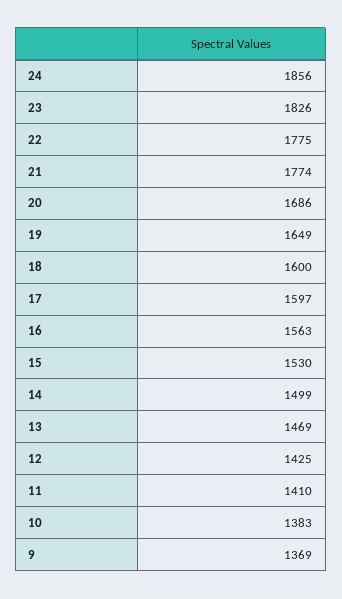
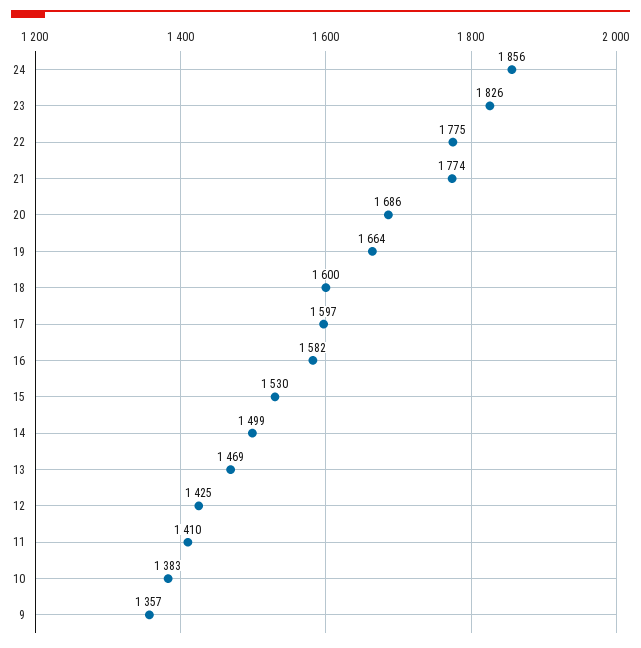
19: 1649 -> 1664
16: 1563 -> 1582
9: 1369 -> 1357

